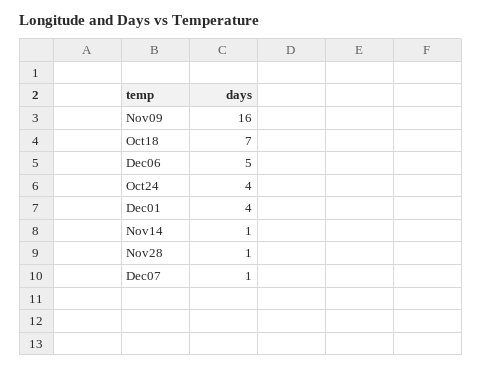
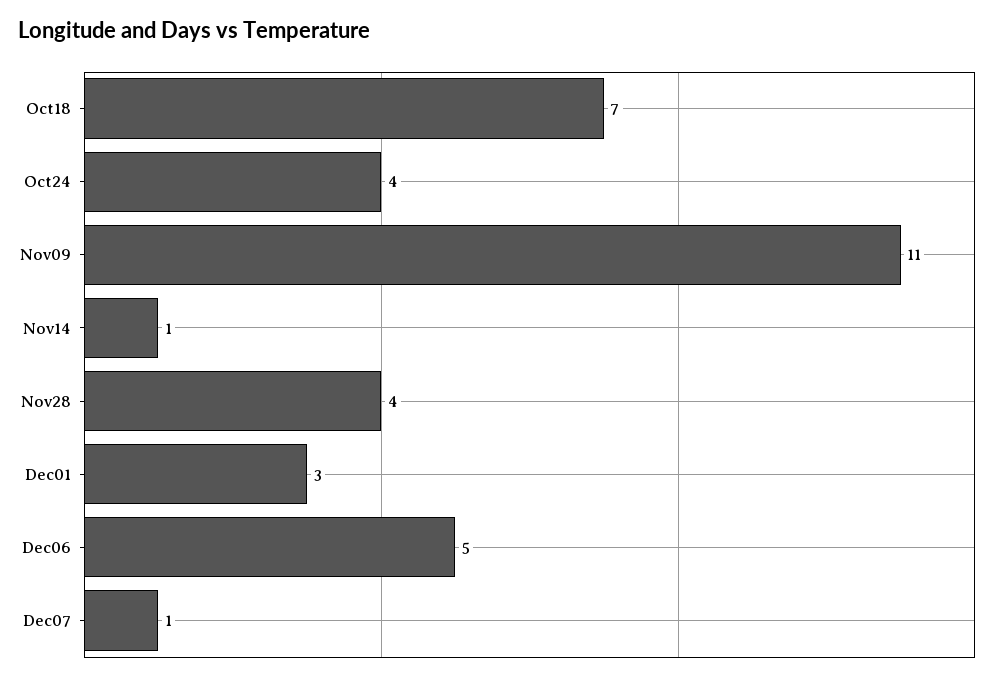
Nov09: 16 -> 11
Dec01: 4 -> 3
Nov28: 1 -> 4

